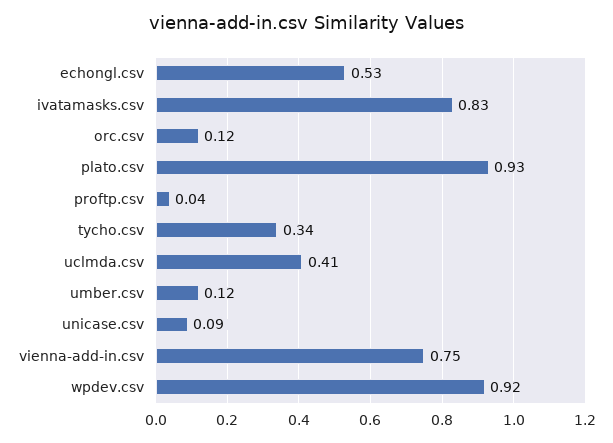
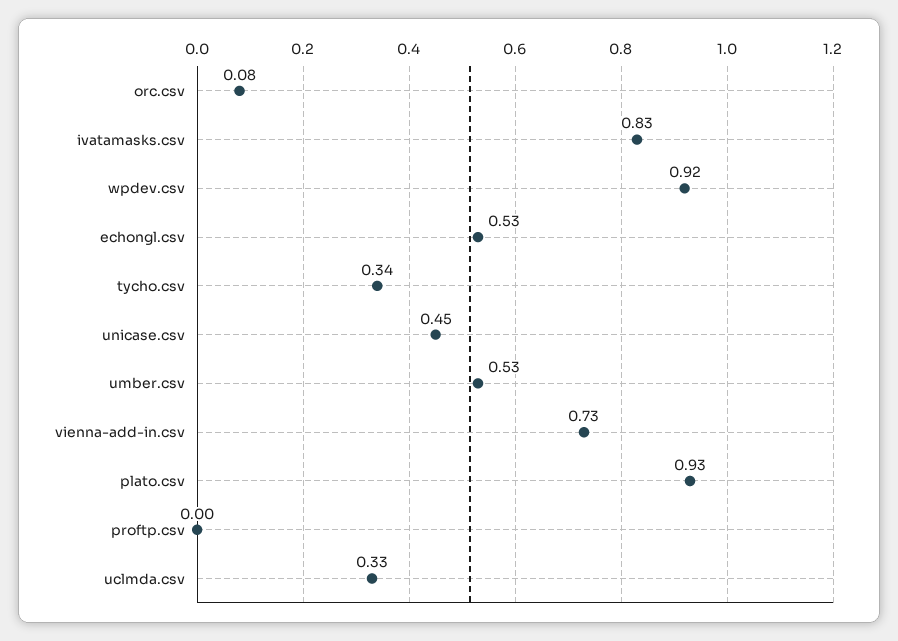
orc.csv: 0.12 -> 0.08
proftp.csv: 0.04 -> 0
uclmda.csv: 0.41 -> 0.33
umber.csv: 0.12 -> 0.53
unicase.csv: 0.09 -> 0.45
vienna-add-in.csv: 0.75 -> 0.73

